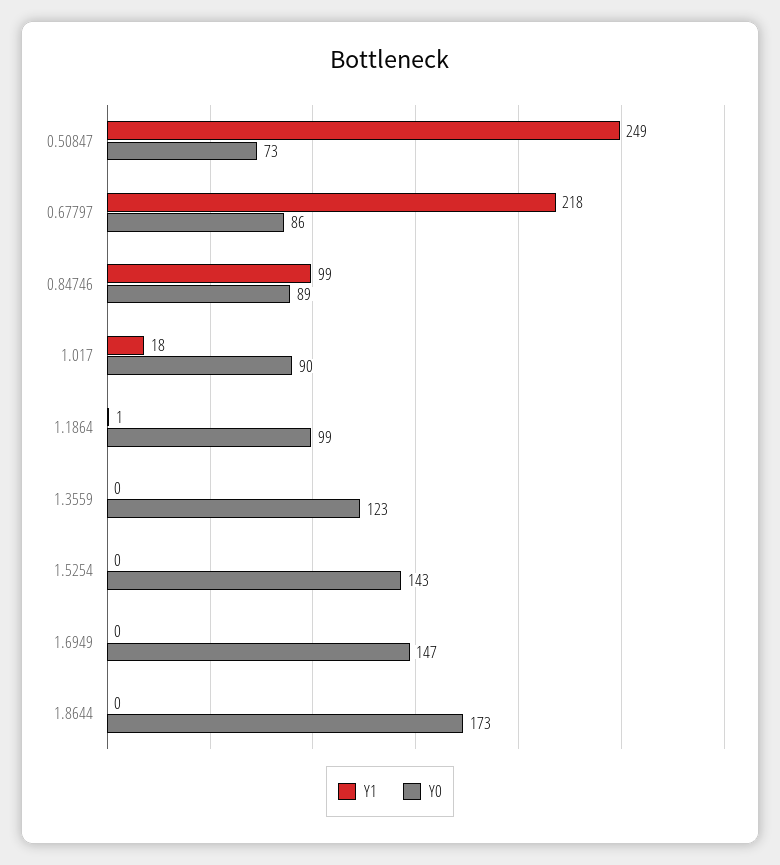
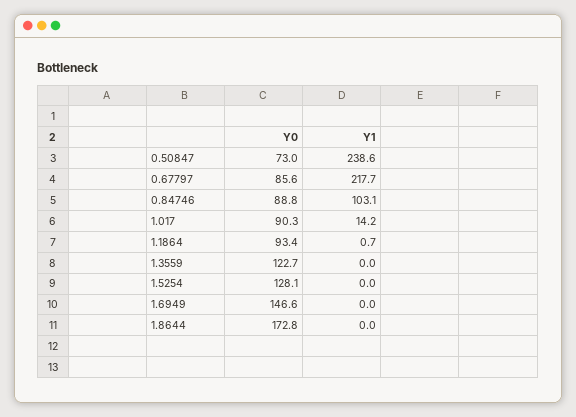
Y1, 0.50847: 249 -> 238.6
Y1, 0.84746: 99 -> 103.1
Y1, 1.017: 18 -> 14.2
Y0, 1.1864: 99 -> 93.4
Y0, 1.5254: 143 -> 128.1

